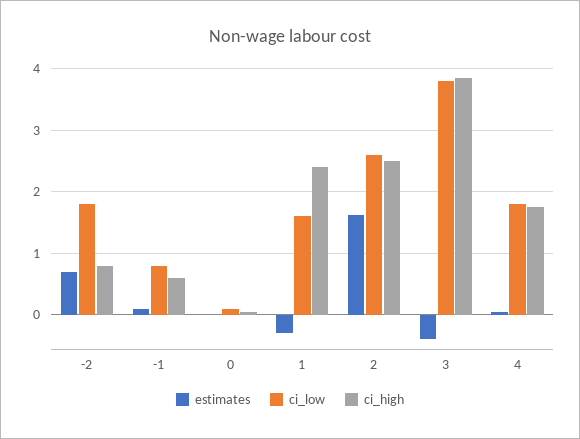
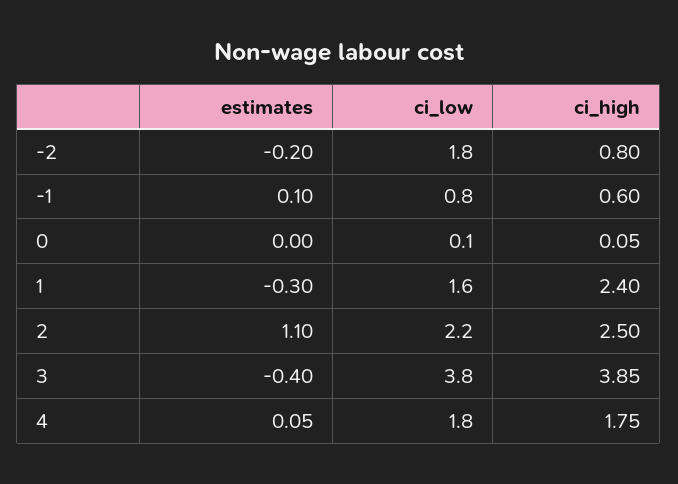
estimates, -2: 0.7 -> -0.2
estimates, 2: 1.6 -> 1.1
ci_low, 2: 2.6 -> 2.2

